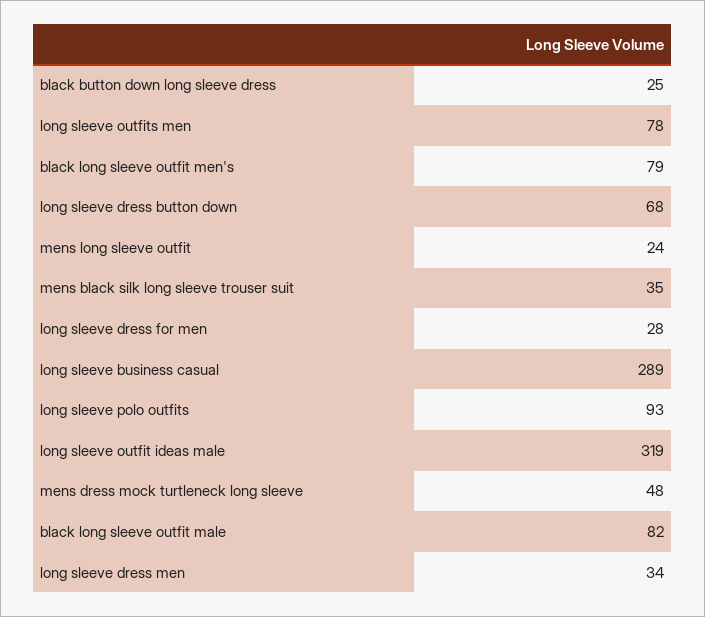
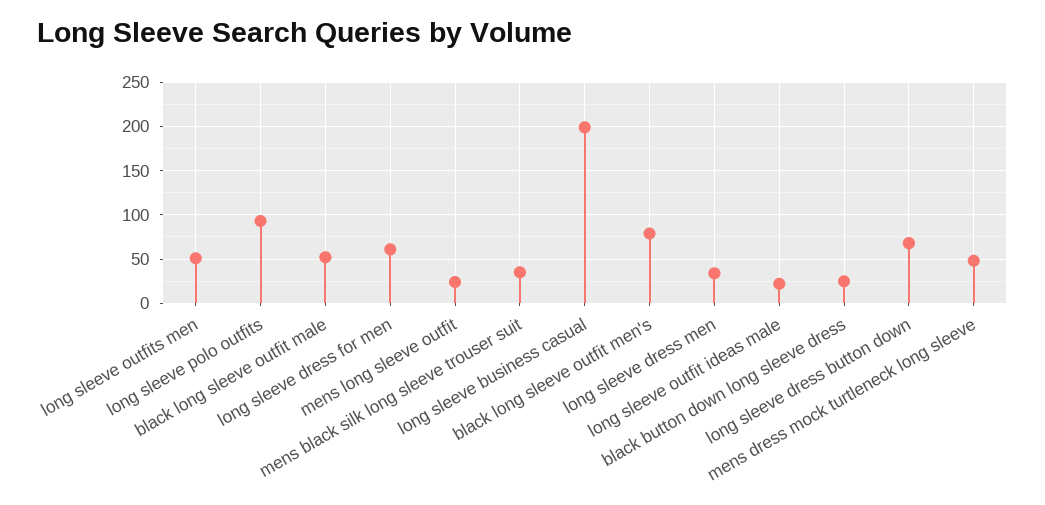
long sleeve outfits men: 78 -> 50
long sleeve dress for men: 28 -> 60
long sleeve business casual: 289 -> 200
long sleeve outfit ideas male: 319 -> 20
black long sleeve outfit male: 82 -> 50

